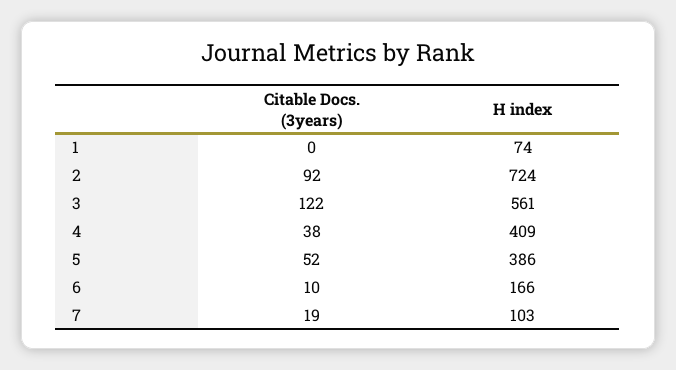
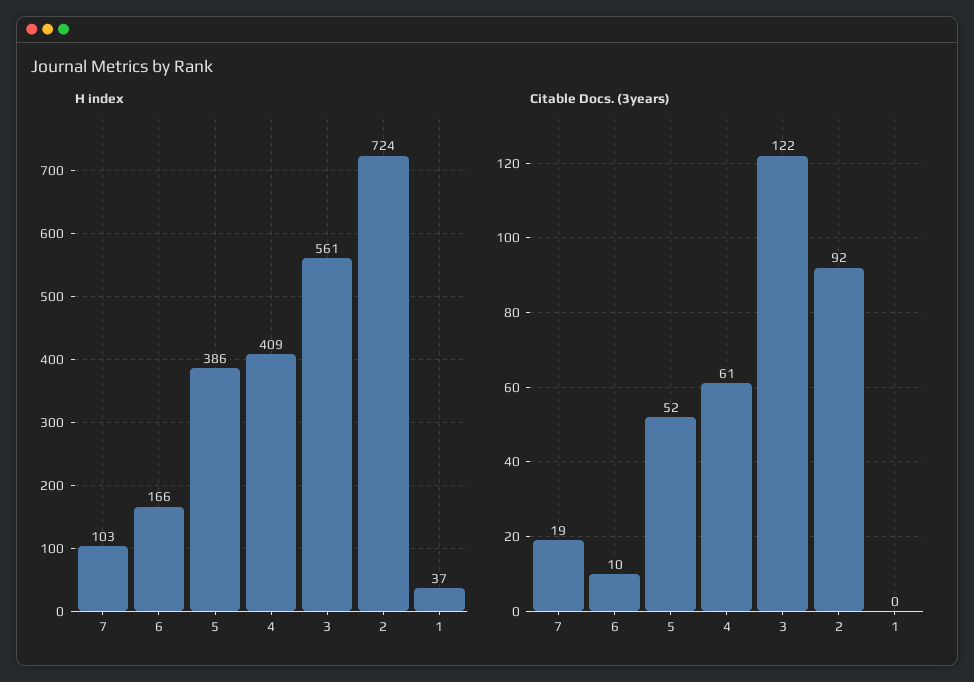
H index, 1: 74 -> 37
Citable Docs. (3years), 4: 38 -> 61

